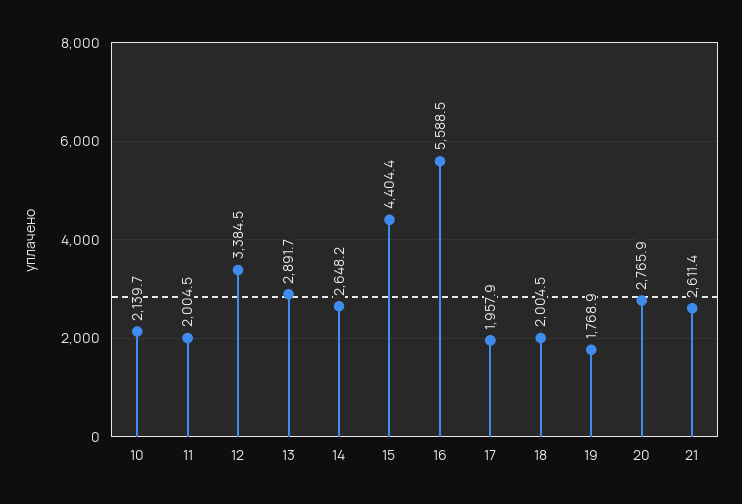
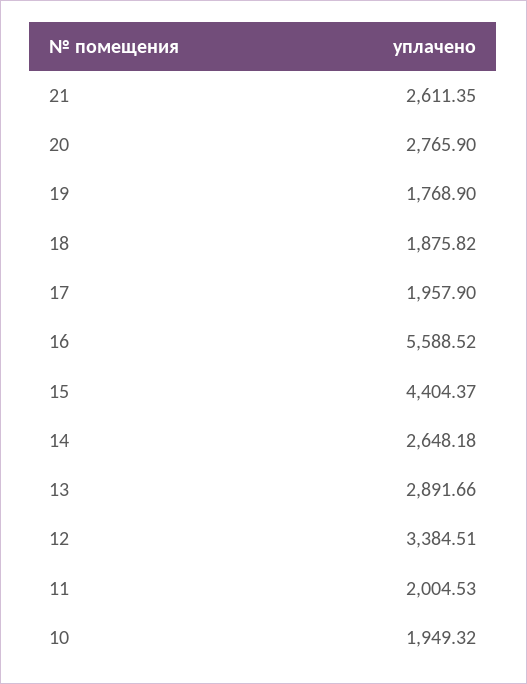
10: 2139.7 -> 1949.32
18: 2004.5 -> 1875.82

